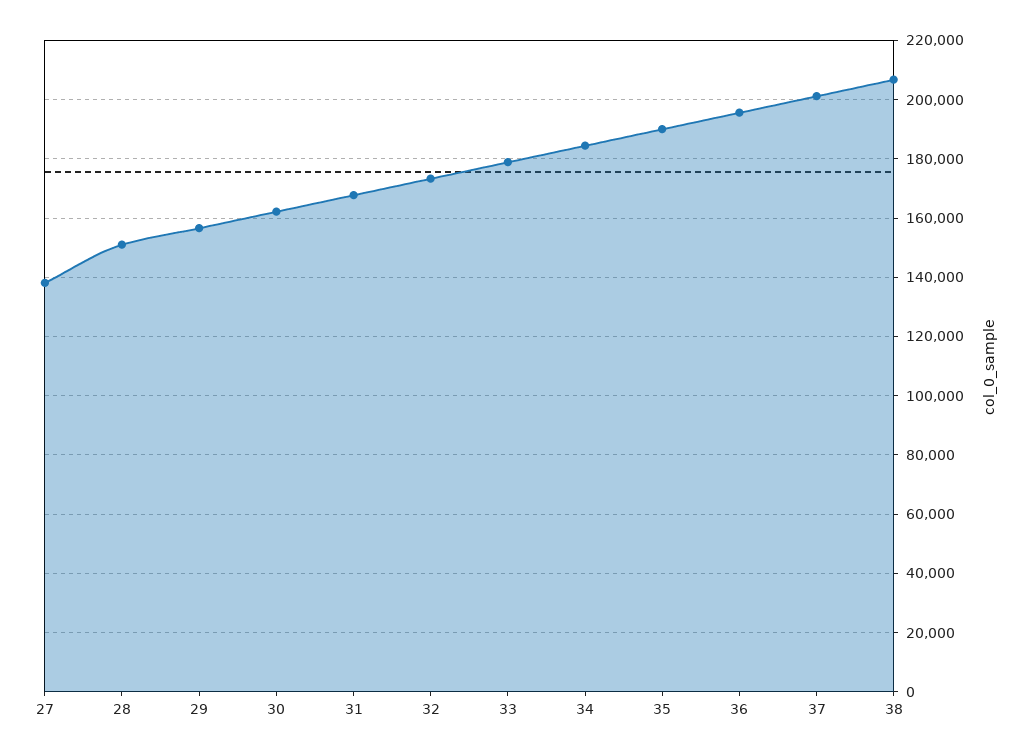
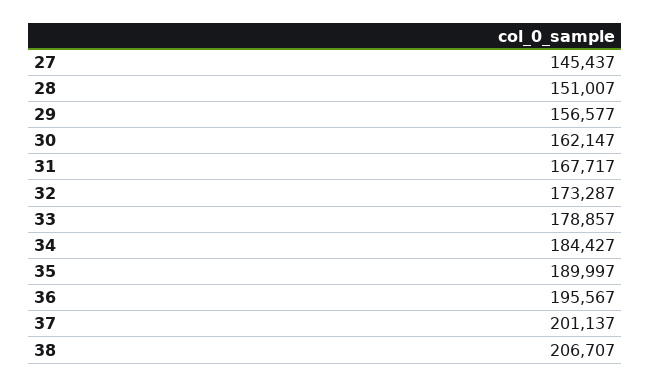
27: 137500 -> 145437

